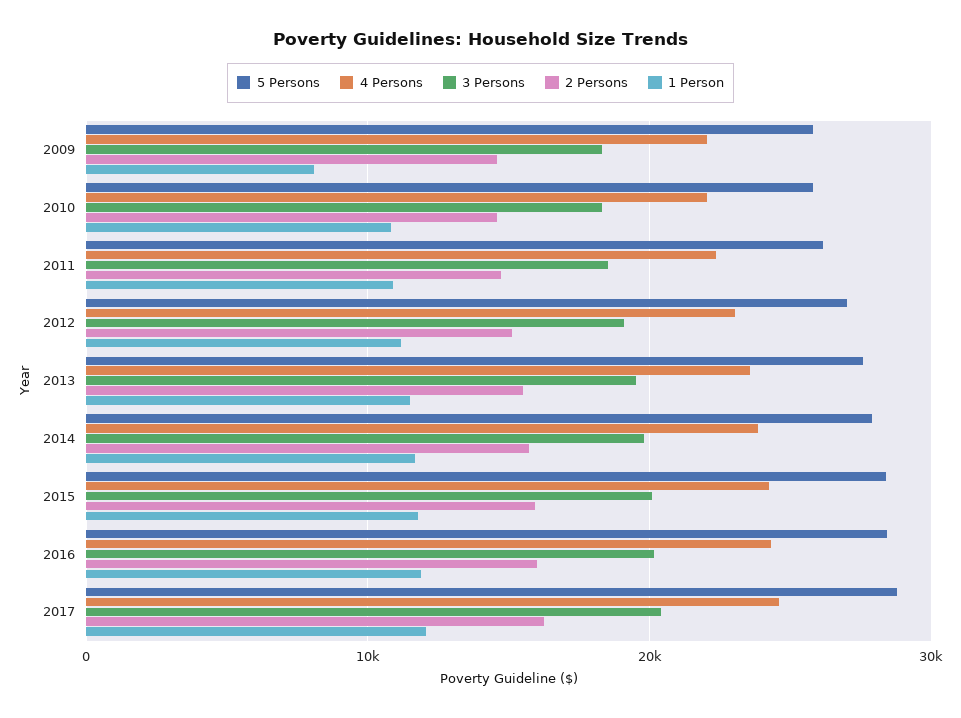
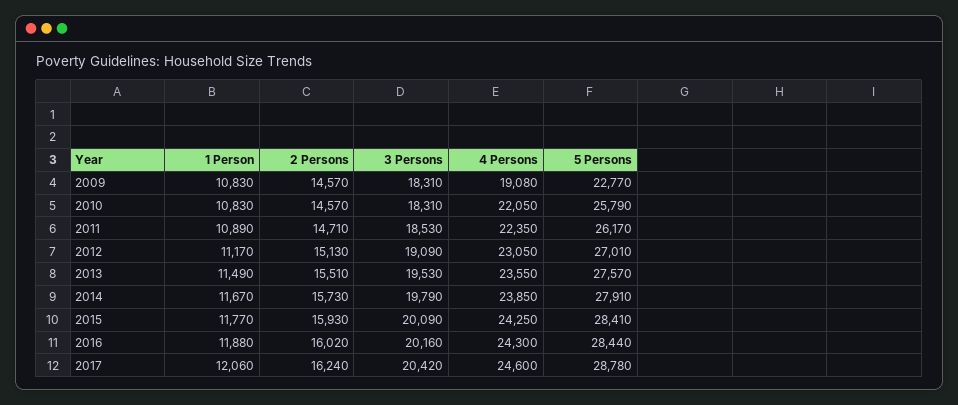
5 Persons, 2009: 26000 -> 22770
4 Persons, 2009: 22000 -> 19080
1 Person, 2009: 8000 -> 10830

